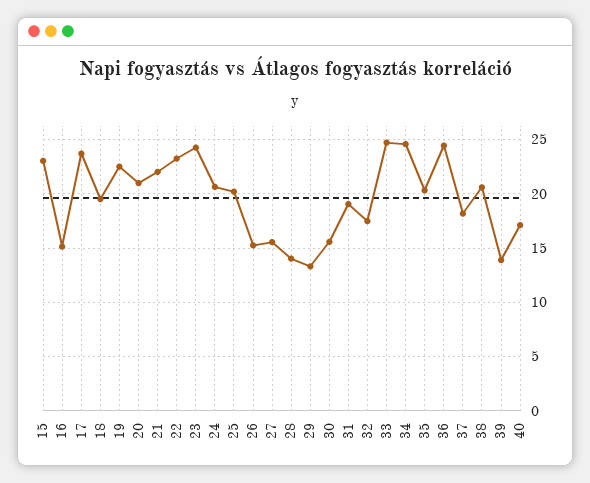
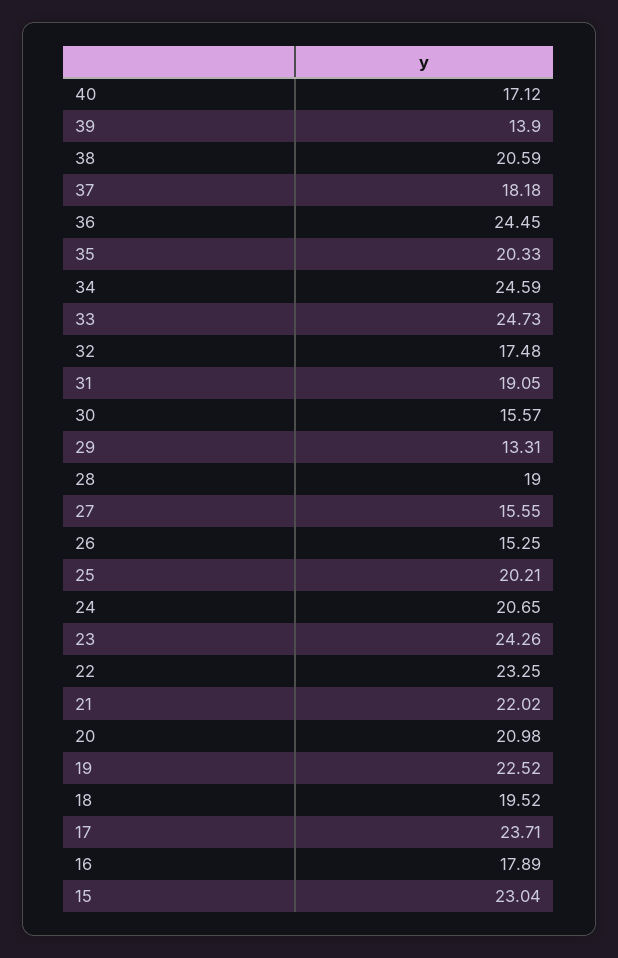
16: 15 -> 17.89
28: 14 -> 19

